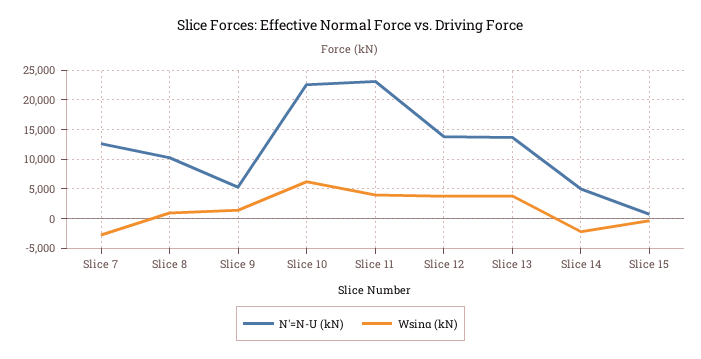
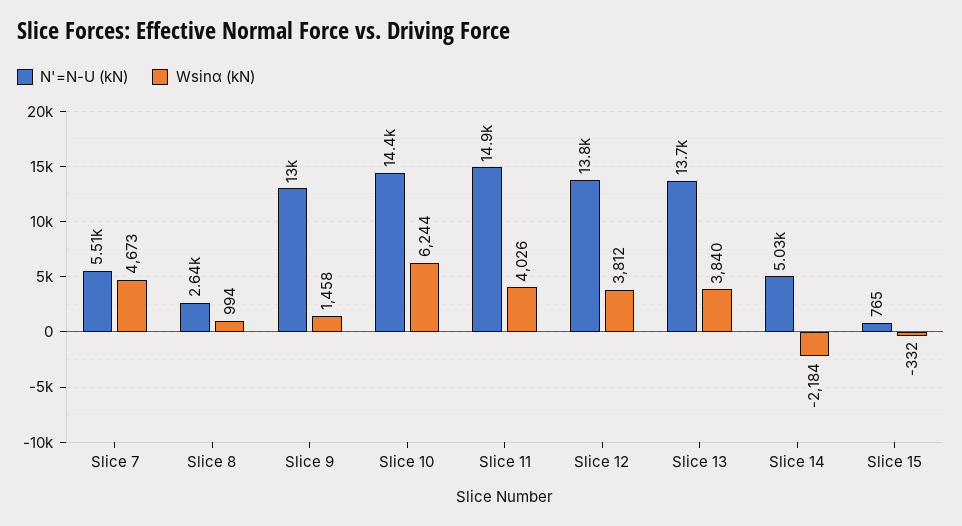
N'=N-U (kN), Slice 7: 12500 -> 5510
Wsinα (kN), Slice 7: -2500 -> 4673
N'=N-U (kN), Slice 8: 10000 -> 2640
N'=N-U (kN), Slice 9: 5000 -> 13000
N'=N-U (kN), Slice 10: 22500 -> 14400
N'=N-U (kN), Slice 11: 22500 -> 14900

